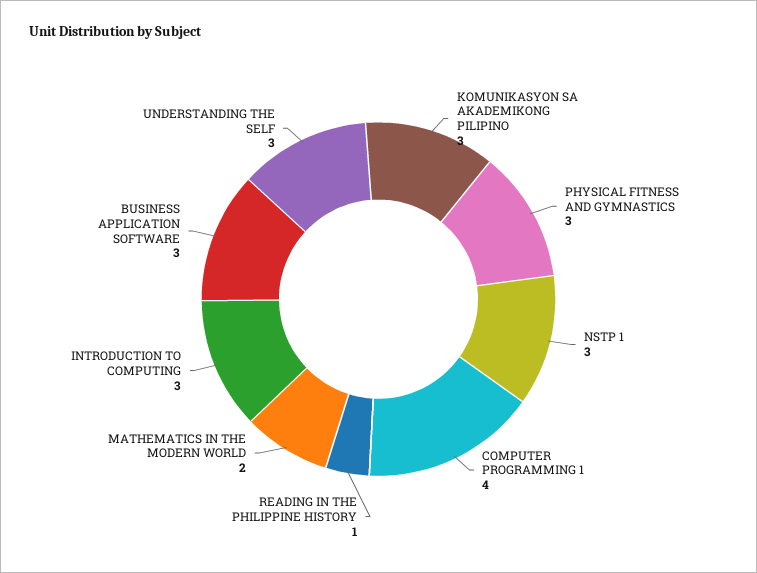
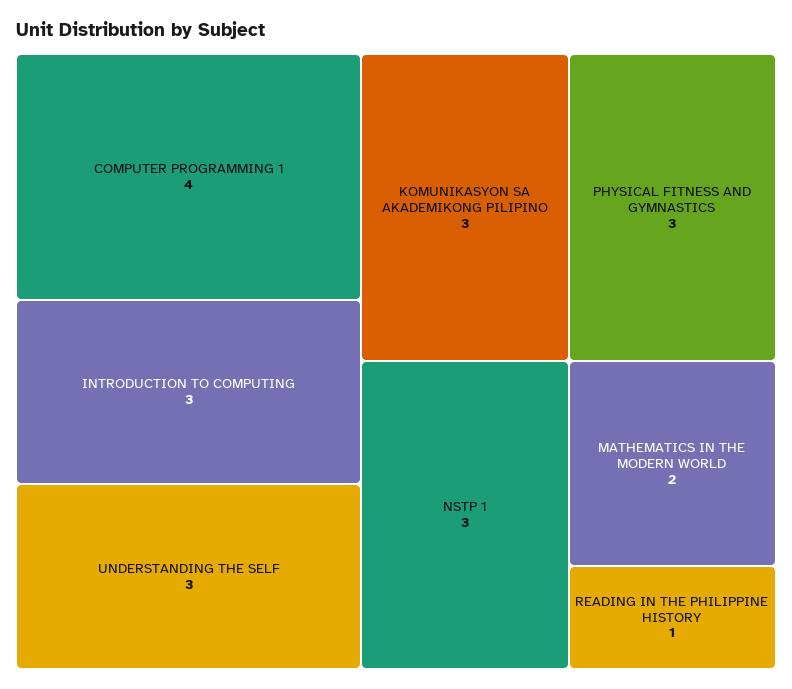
BUSINESS APPLICATION SOFTWARE: 3 -> none

